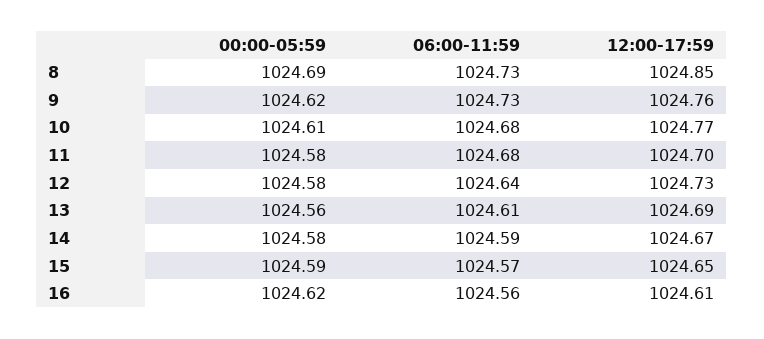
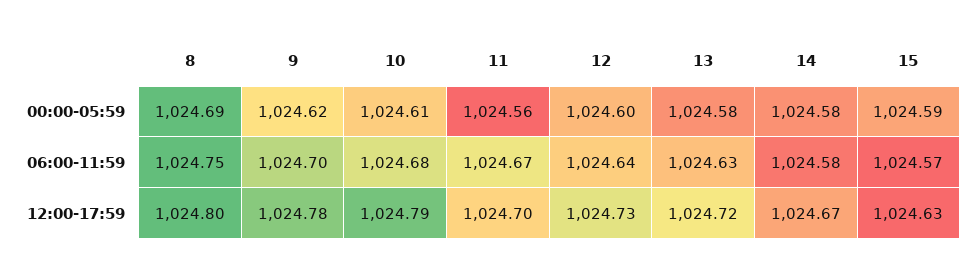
06:00-11:59, 8: 1024.73 -> 1024.75
12:00-17:59, 8: 1024.85 -> 1024.8
06:00-11:59, 9: 1024.73 -> 1024.7
12:00-17:59, 9: 1024.76 -> 1024.78
12:00-17:59, 10: 1024.77 -> 1024.79
00:00-05:59, 11: 1024.58 -> 1024.56
06:00-11:59, 11: 1024.68 -> 1024.67
00:00-05:59, 12: 1024.58 -> 1024.6
00:00-05:59, 13: 1024.56 -> 1024.58
06:00-11:59, 13: 1024.61 -> 1024.63
12:00-17:59, 13: 1024.69 -> 1024.72
06:00-11:59, 14: 1024.59 -> 1024.58
12:00-17:59, 15: 1024.65 -> 1024.63
00:00-05:59, 16: 1024.62 -> none
06:00-11:59, 16: 1024.56 -> none
12:00-17:59, 16: 1024.61 -> none

